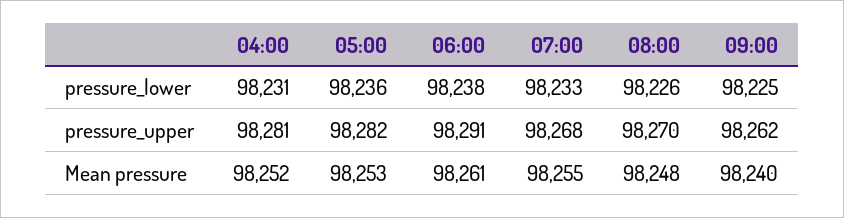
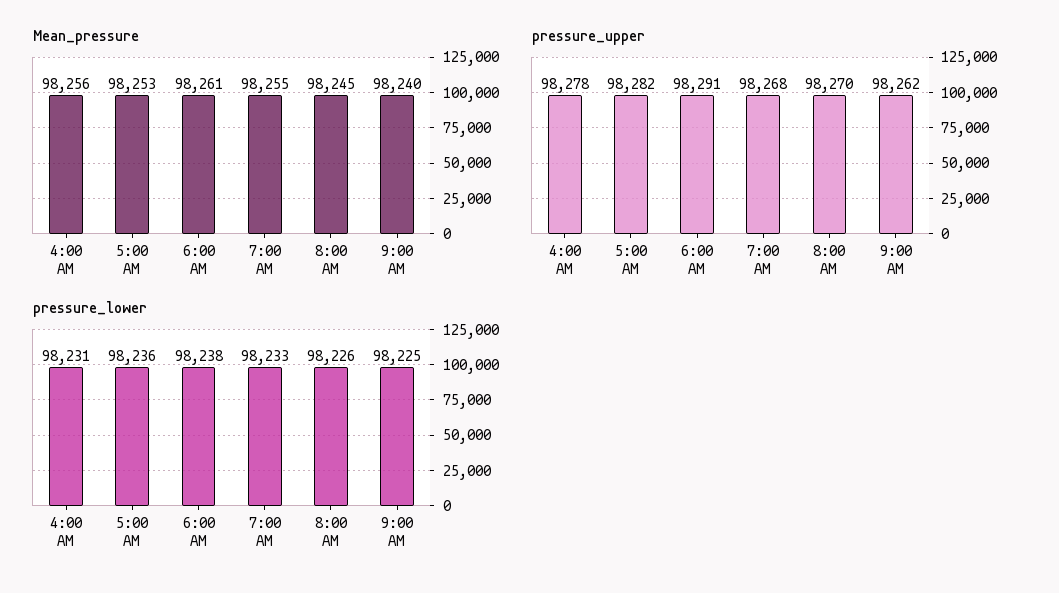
pressure_upper, 04:00: 98281 -> 98278
Mean pressure, 04:00: 98252 -> 98256
Mean pressure, 08:00: 98248 -> 98245

